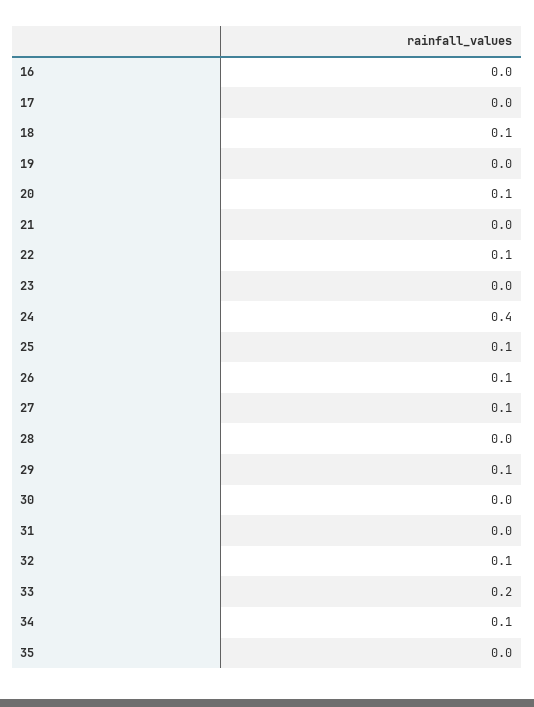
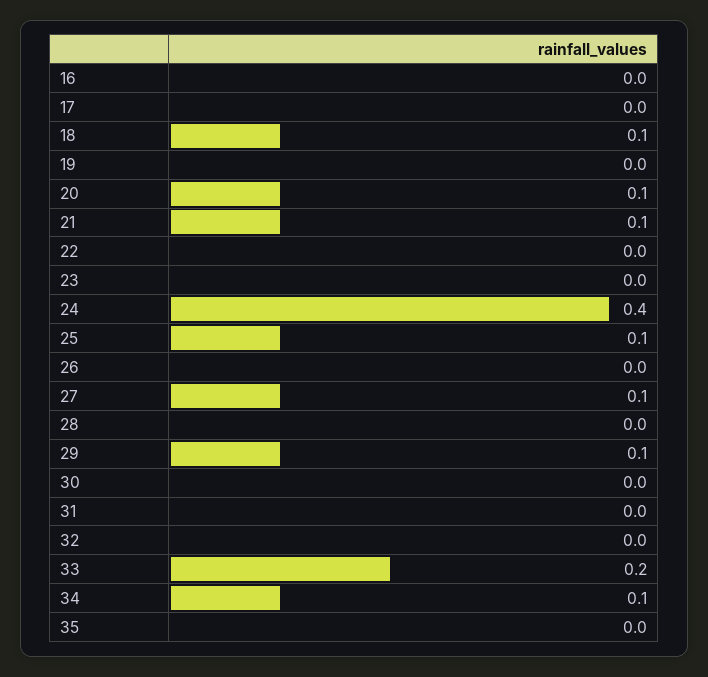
21: 0 -> 0.1
22: 0.1 -> 0
26: 0.1 -> 0
32: 0.1 -> 0

